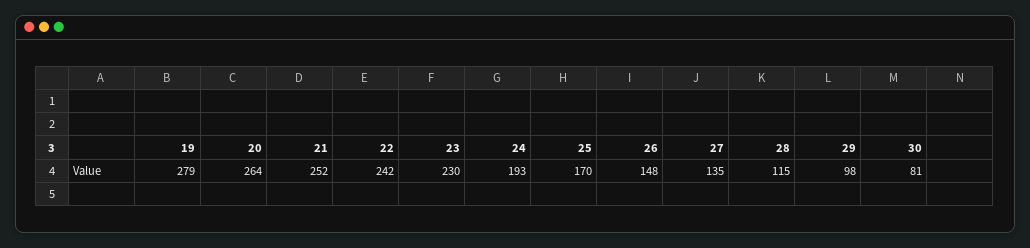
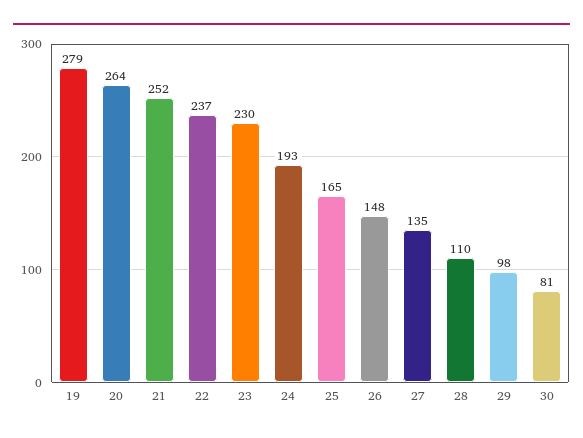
22: 242 -> 237
25: 170 -> 165
28: 115 -> 110

